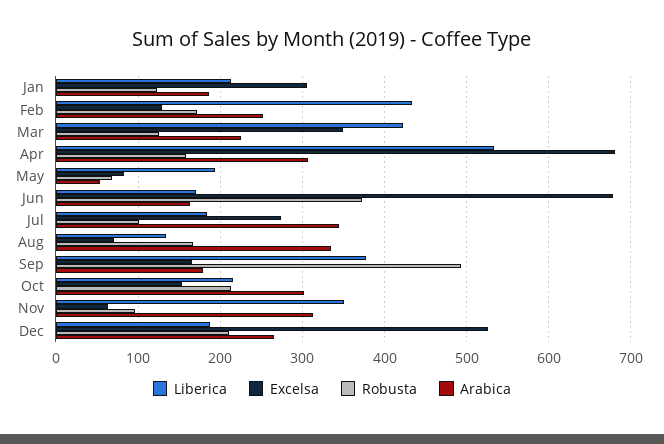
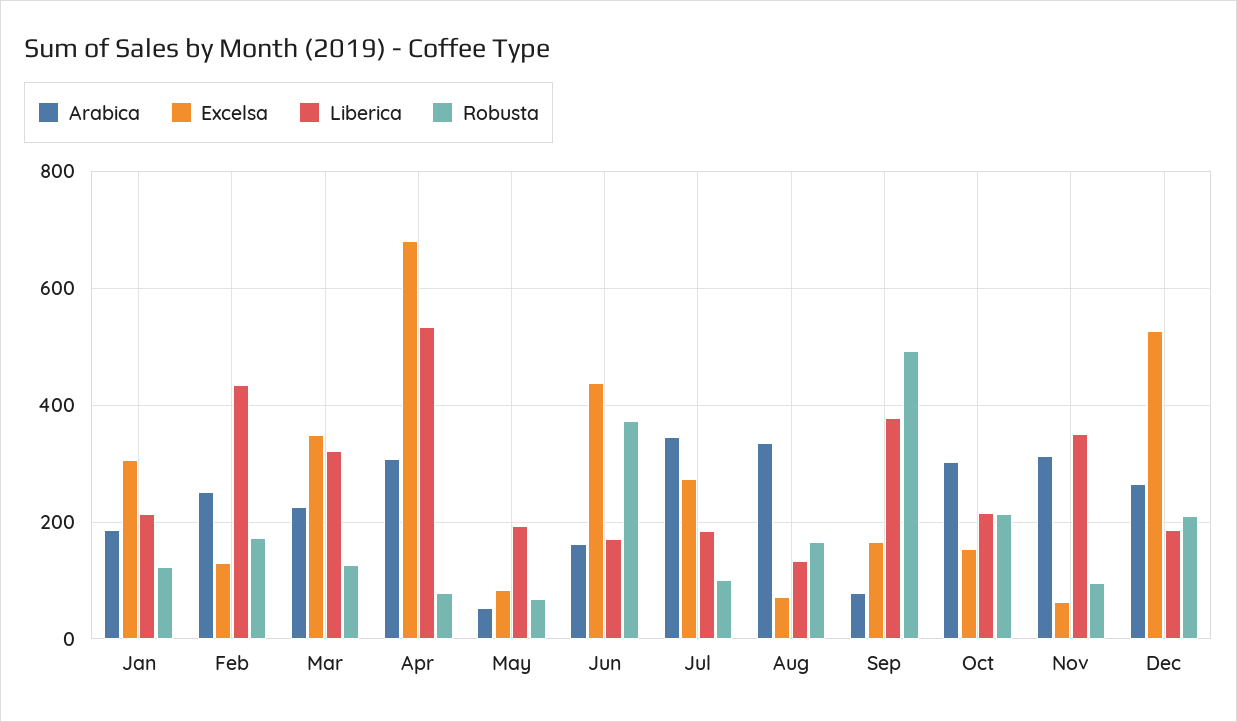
Liberica, Mar: 420 -> 320
Robusta, Apr: 160 -> 80
Excelsa, Jun: 680 -> 440
Arabica, Sep: 180 -> 80

